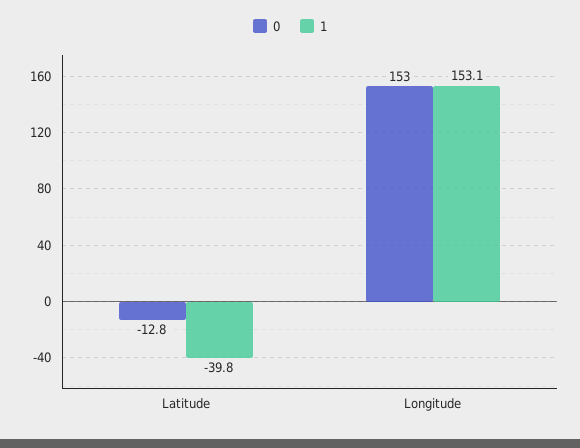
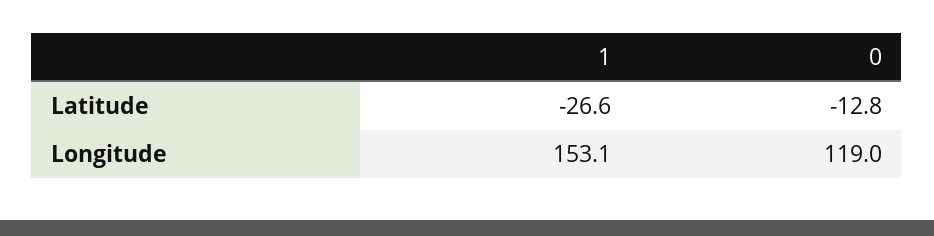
1, Latitude: -39.8 -> -26.6
0, Longitude: 153 -> 119

